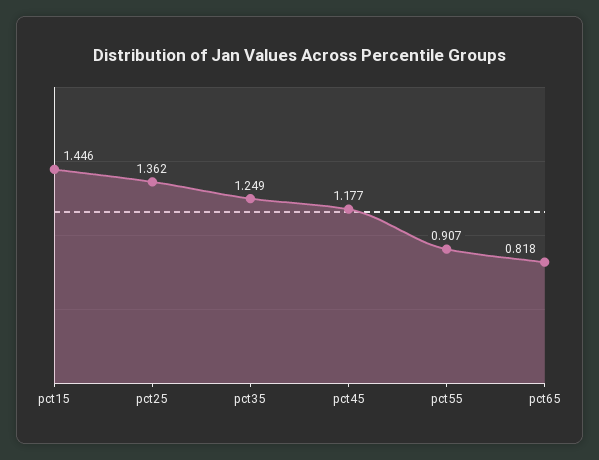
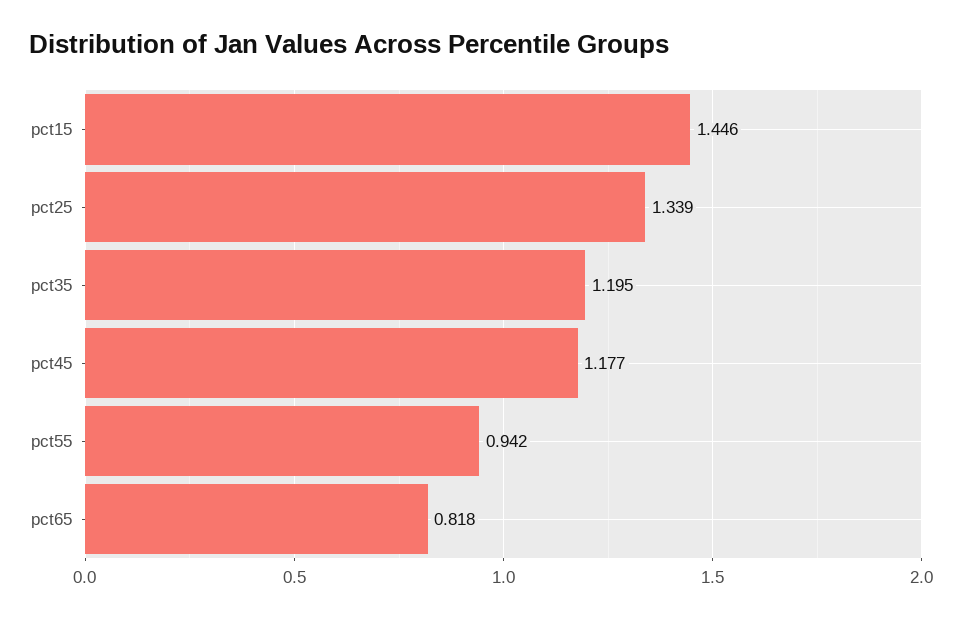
pct25: 1.362 -> 1.339
pct35: 1.249 -> 1.195
pct55: 0.907 -> 0.942

